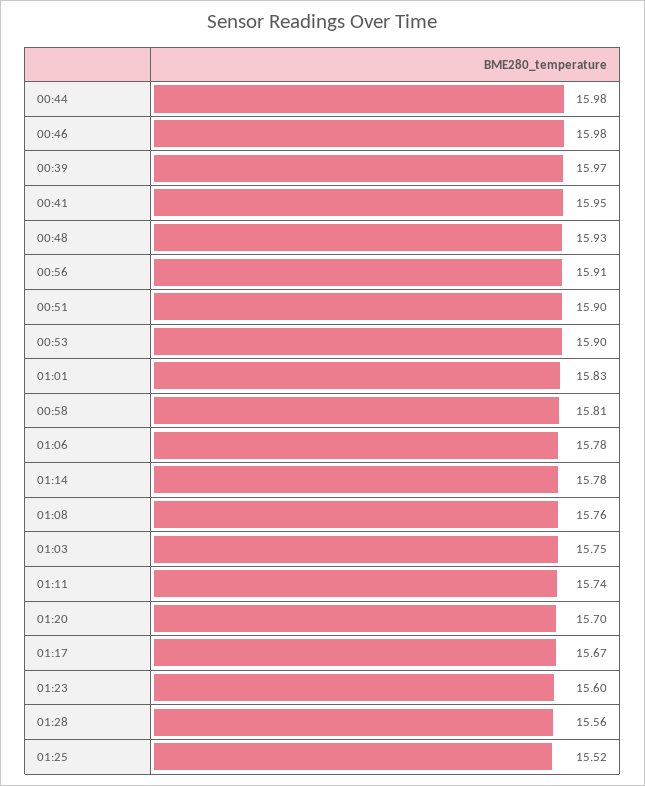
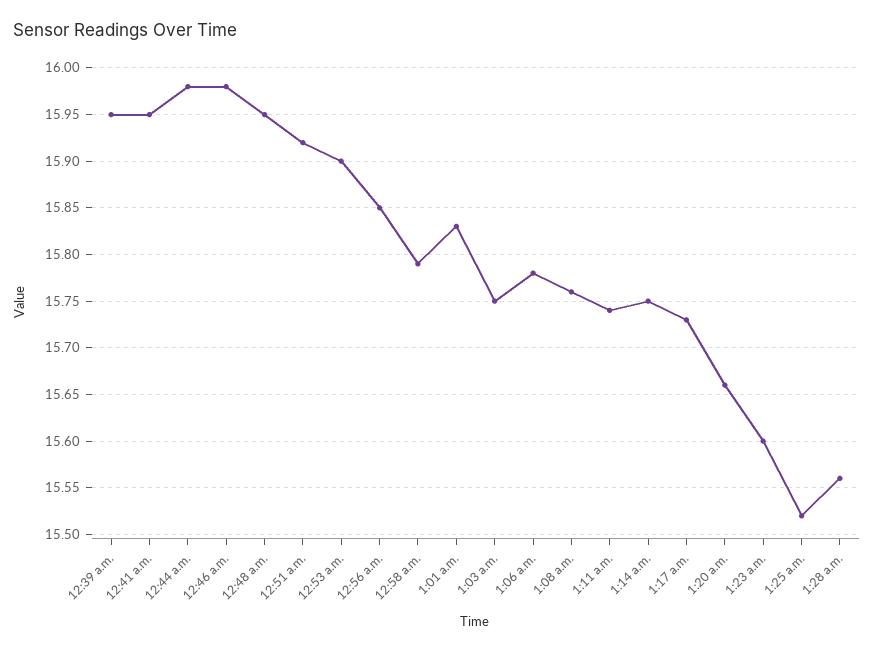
00:39: 15.97 -> 15.95
00:48: 15.93 -> 15.95
00:56: 15.91 -> 15.85
00:51: 15.9 -> 15.92
00:58: 15.81 -> 15.79
01:14: 15.78 -> 15.75
01:20: 15.7 -> 15.66
01:17: 15.67 -> 15.73

